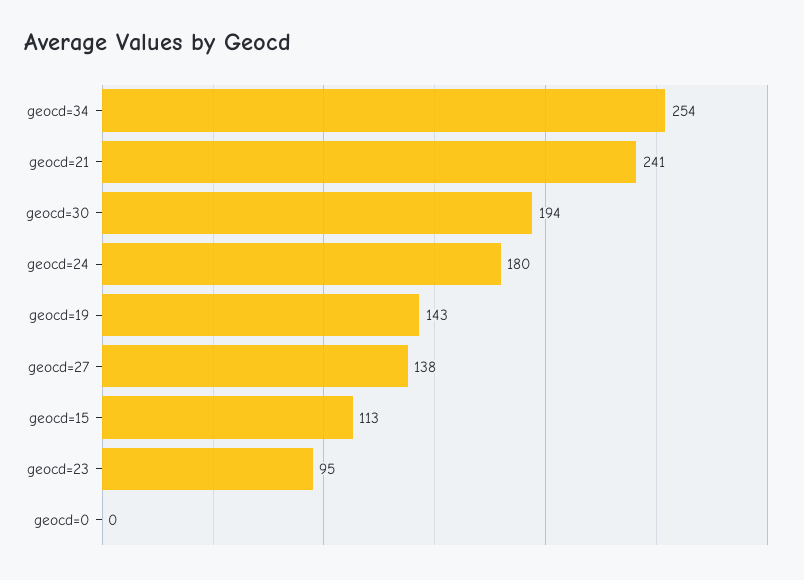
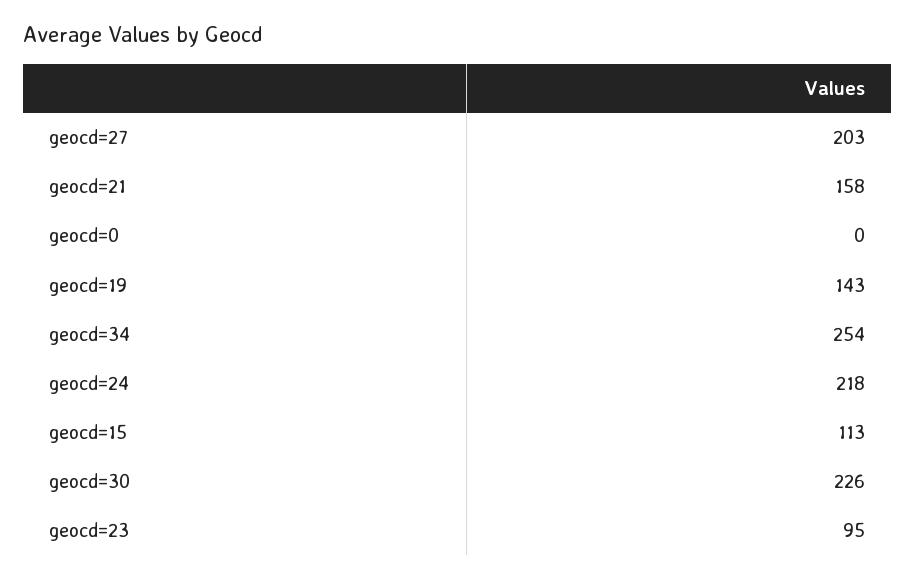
geocd=21: 241 -> 158
geocd=30: 194 -> 226
geocd=24: 180 -> 218
geocd=27: 138 -> 203

